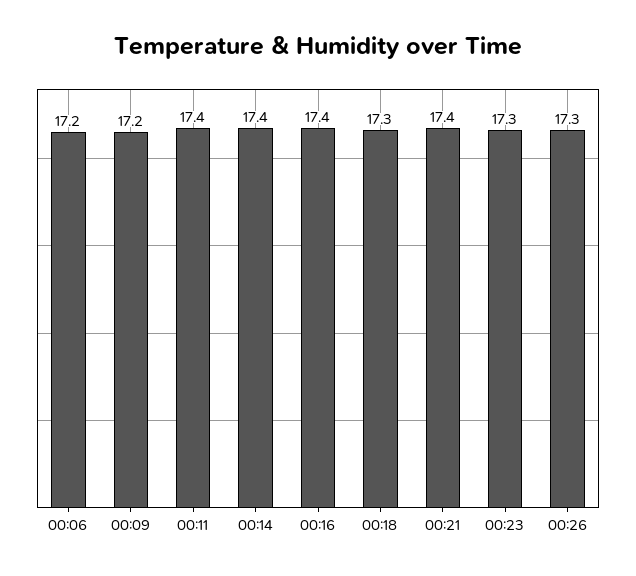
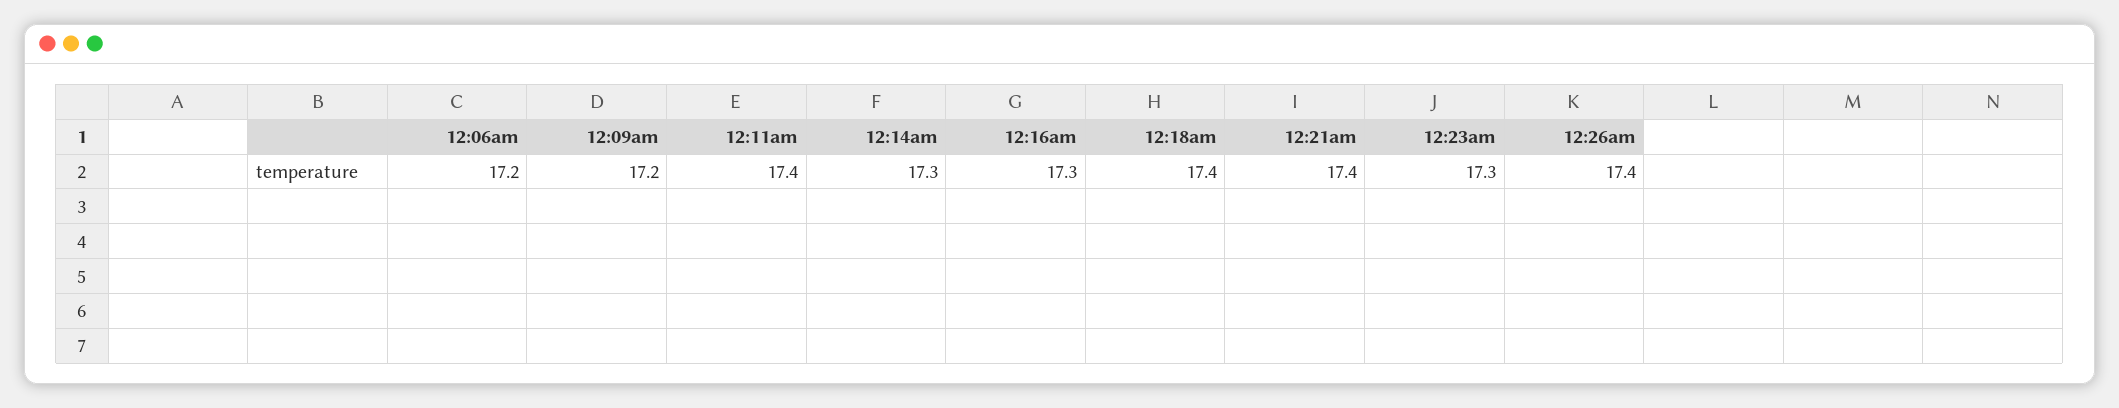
00:14: 17.4 -> 17.3
00:16: 17.4 -> 17.3
00:18: 17.3 -> 17.4
00:26: 17.3 -> 17.4

